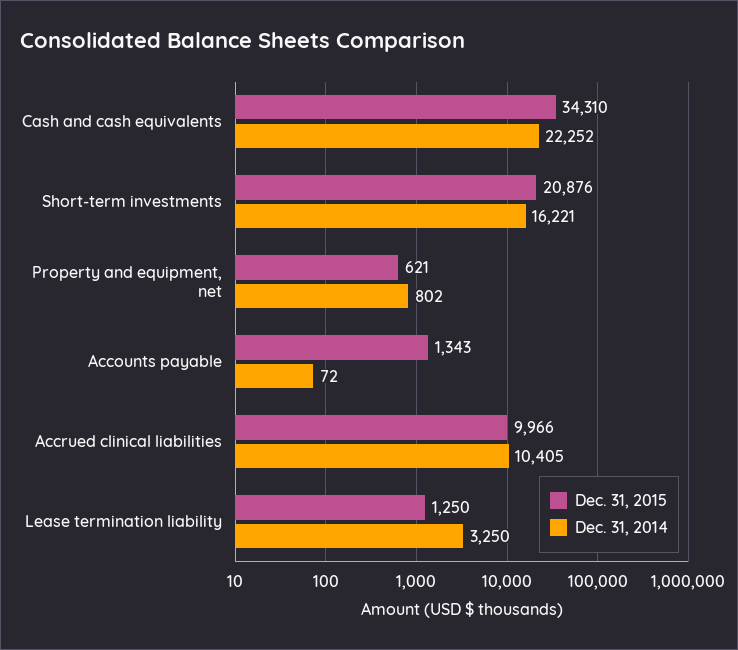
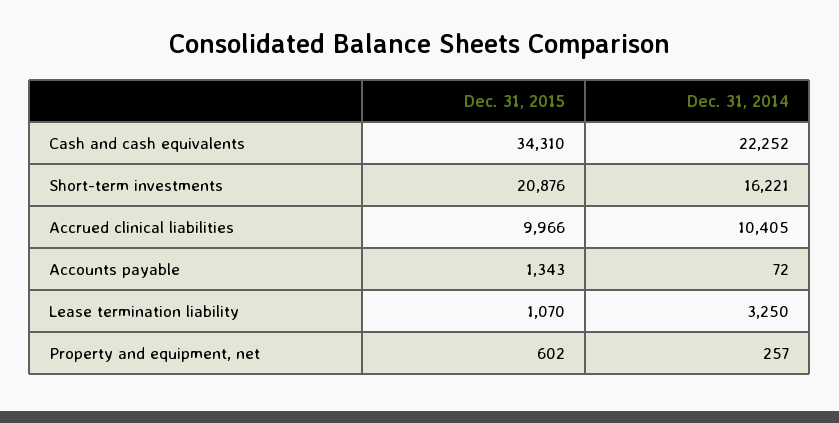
Dec. 31, 2015, Property and equipment, net: 621 -> 602
Dec. 31, 2014, Property and equipment, net: 802 -> 257
Dec. 31, 2015, Lease termination liability: 1250 -> 1070

